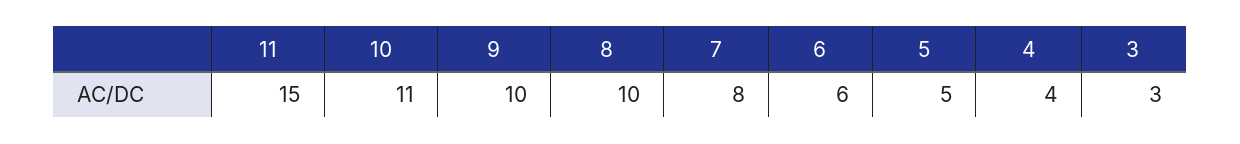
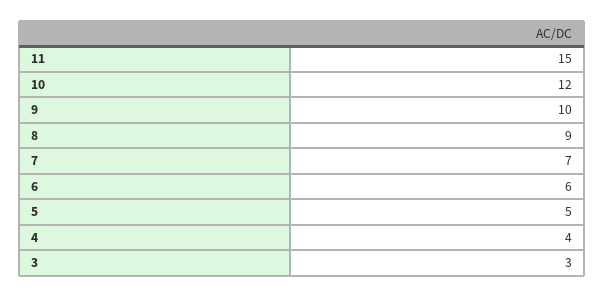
10: 11 -> 12
8: 10 -> 9
7: 8 -> 7

